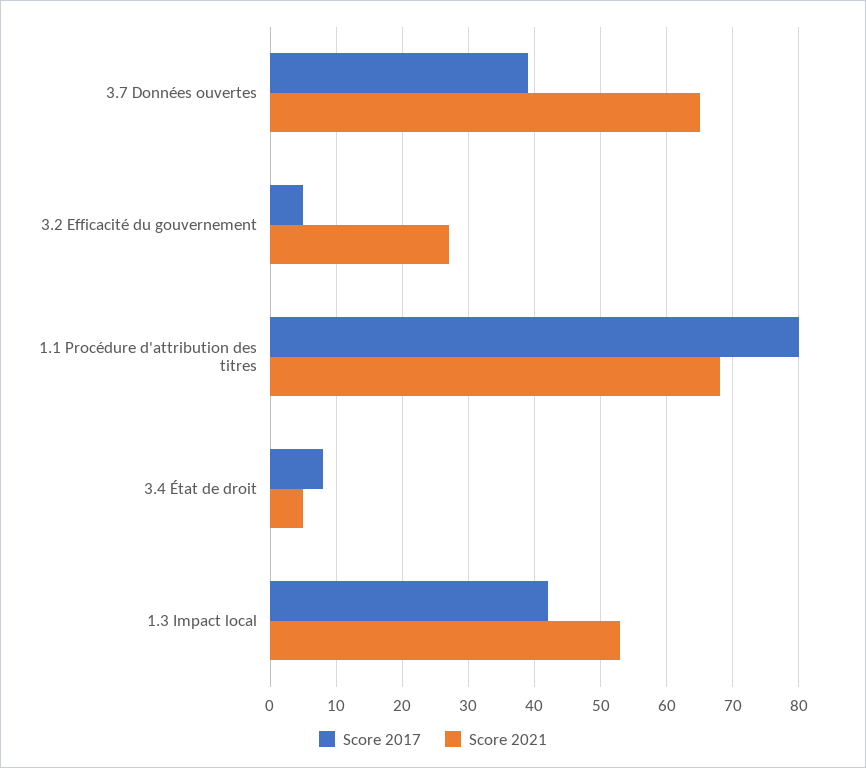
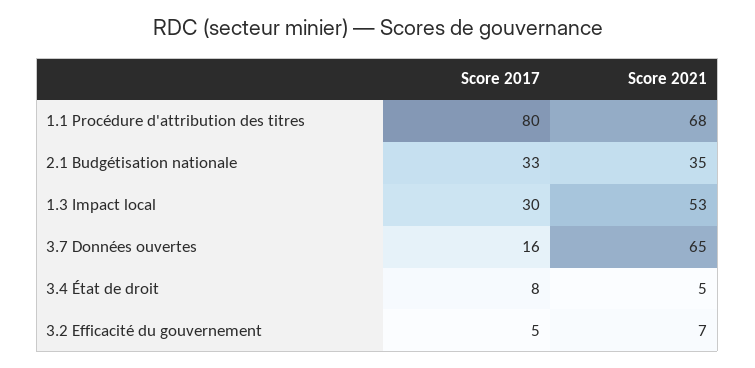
Score 2017, 3.7 Données ouvertes: 39 -> 16
Score 2021, 3.2 Efficacité du gouvernement: 27 -> 7
Score 2017, 1.3 Impact local: 42 -> 30
Score 2017, 2.1 Budgétisation nationale: none -> 33
Score 2021, 2.1 Budgétisation nationale: none -> 35

